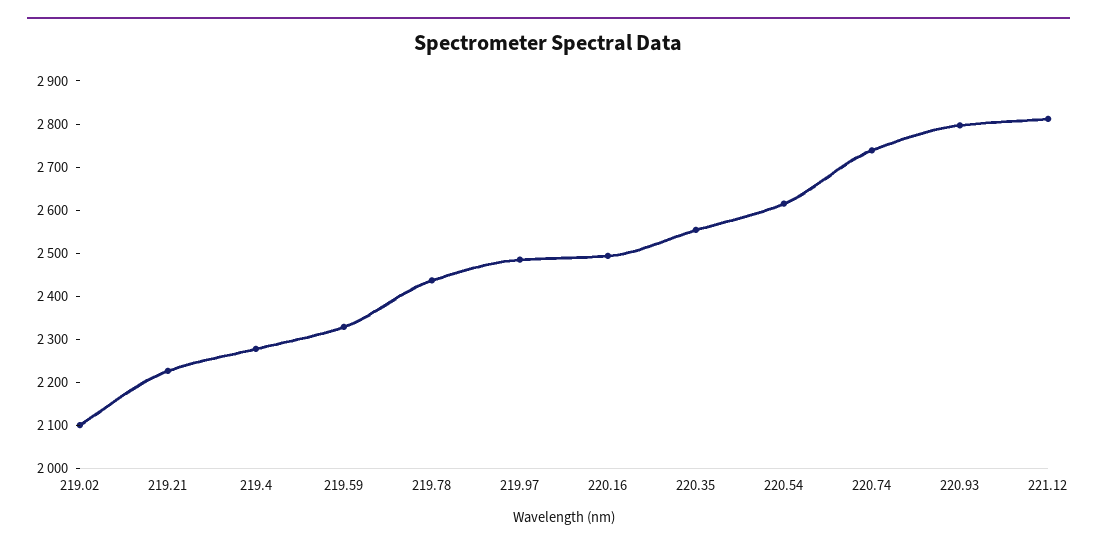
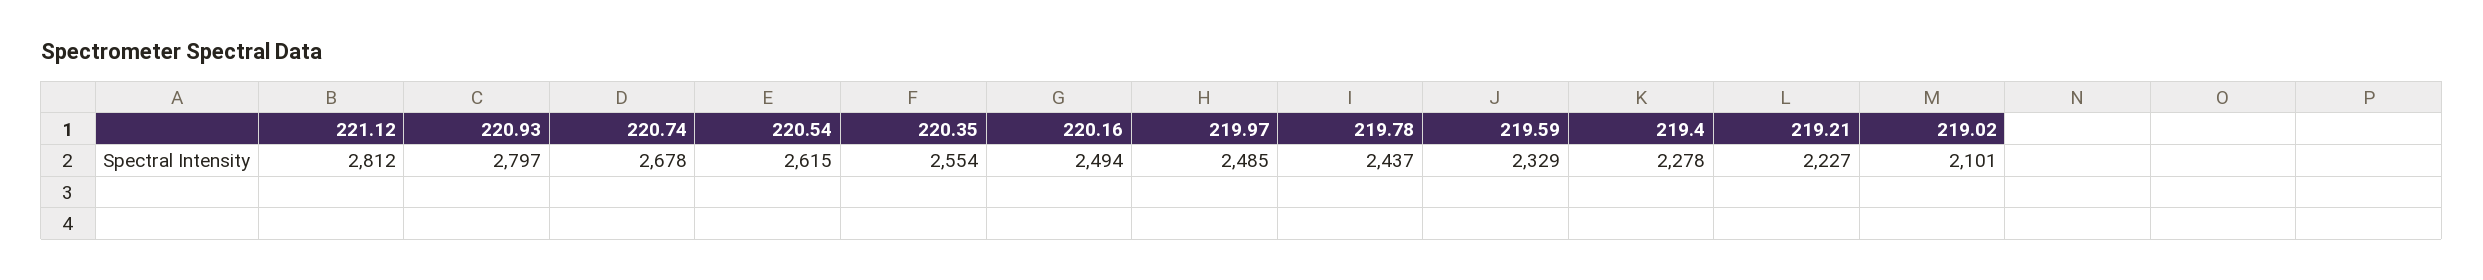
220.74: 2740 -> 2678

